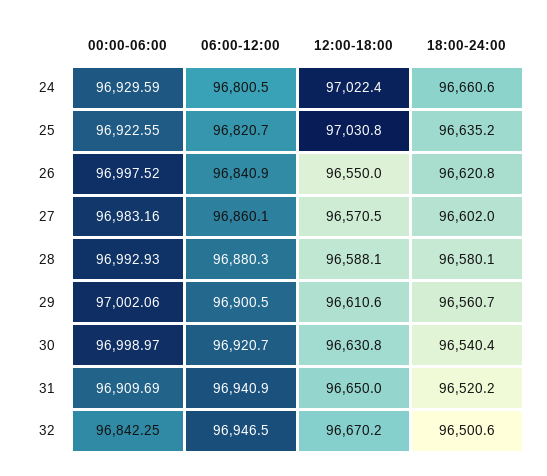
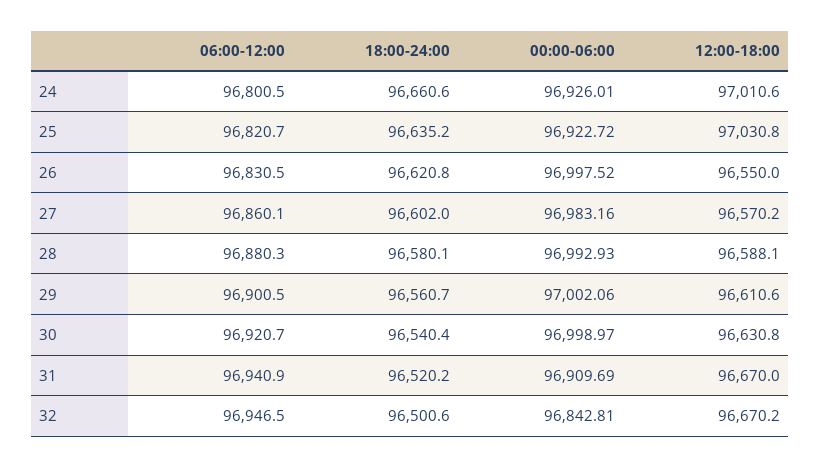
00:00-06:00, 24: 96929.59 -> 96926.01
12:00-18:00, 24: 97022.4 -> 97010.6
00:00-06:00, 25: 96922.55 -> 96922.72
06:00-12:00, 26: 96840.9 -> 96830.5
12:00-18:00, 27: 96570.5 -> 96570.2
12:00-18:00, 31: 96650 -> 96670
00:00-06:00, 32: 96842.25 -> 96842.81

